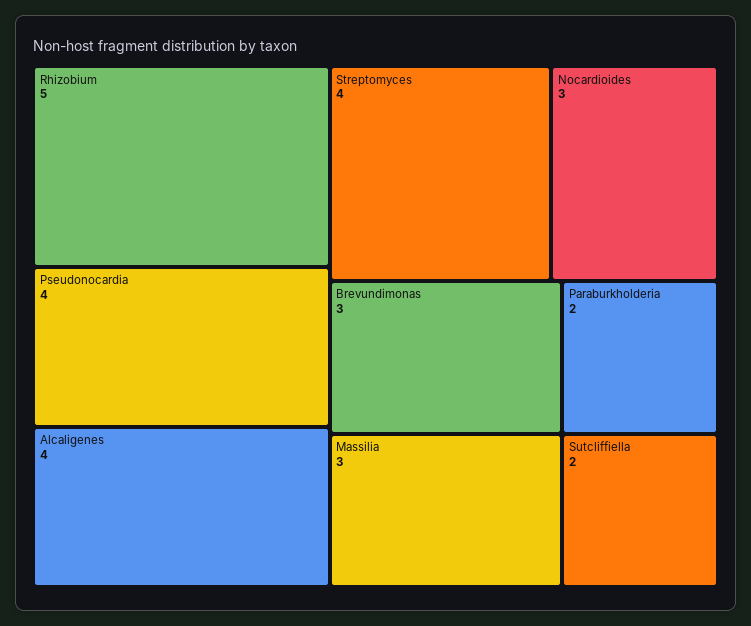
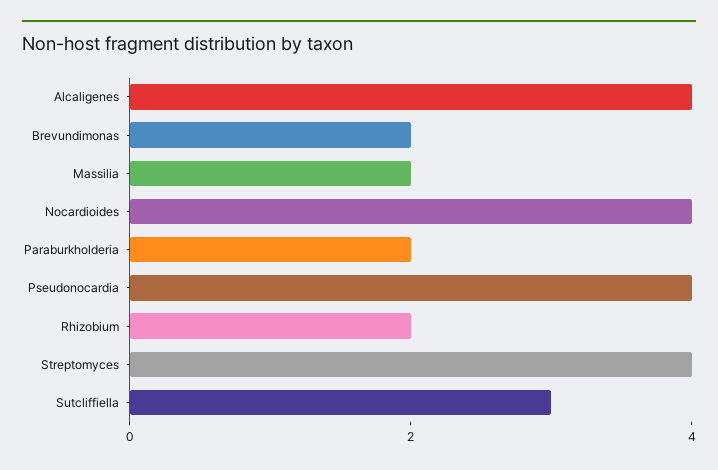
Rhizobium: 5 -> 2
Nocardioides: 3 -> 4
Brevundimonas: 3 -> 2
Massilia: 3 -> 2
Sutcliffiella: 2 -> 3

